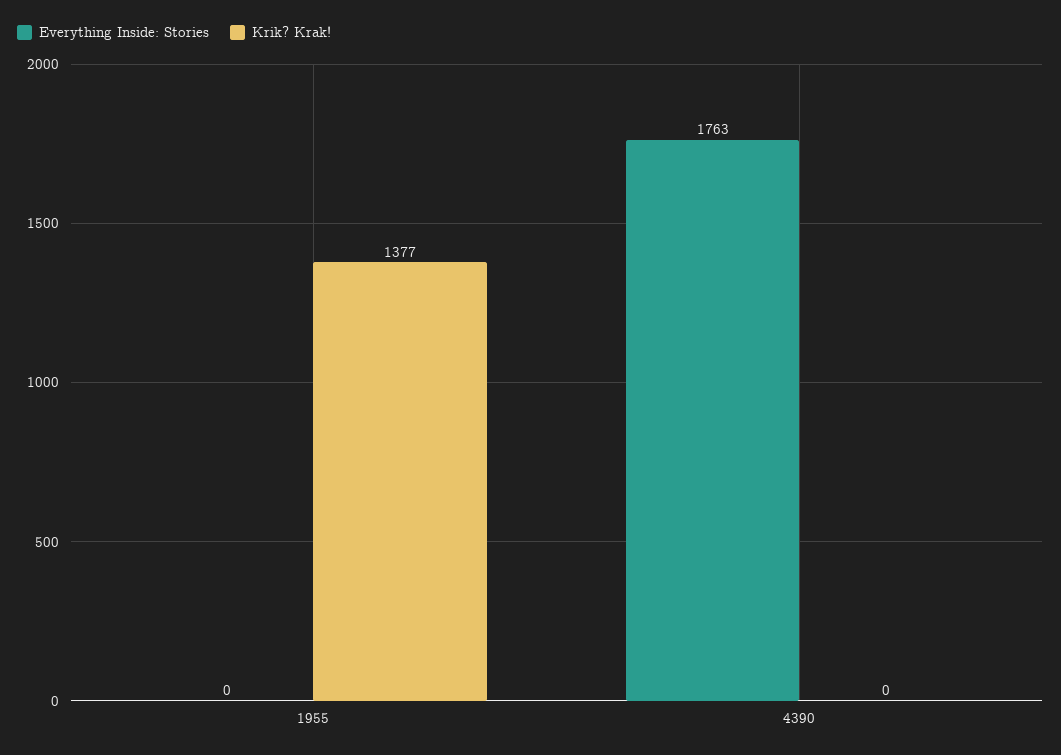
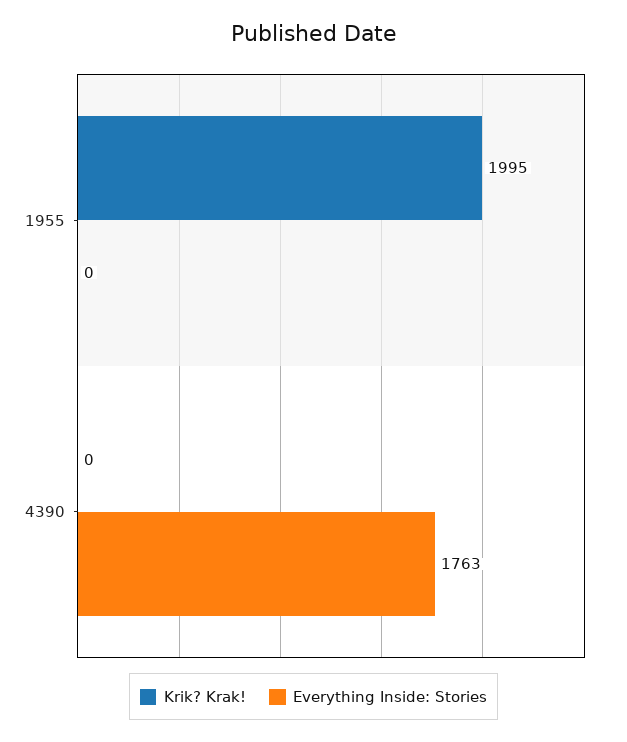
Krik? Krak!, 1955: 1377 -> 1995

